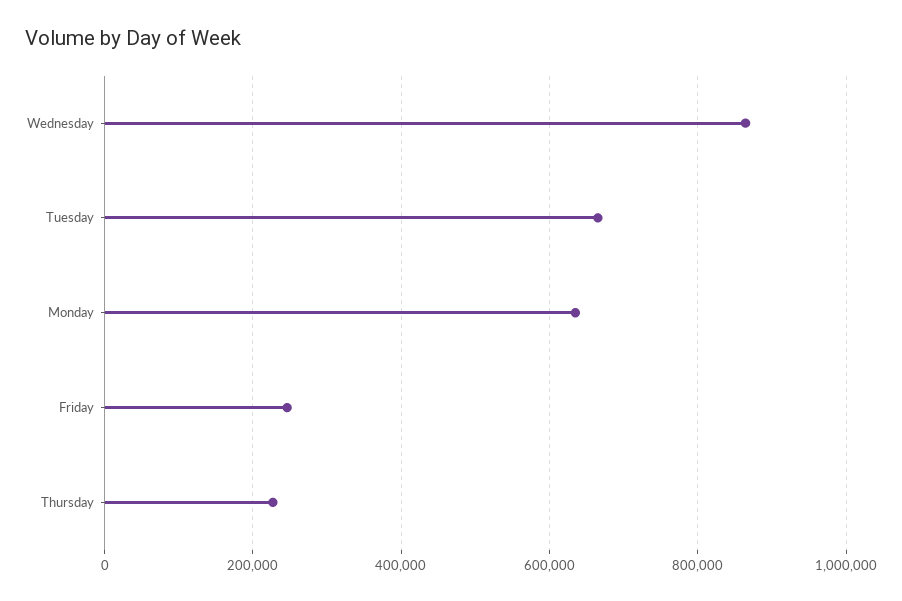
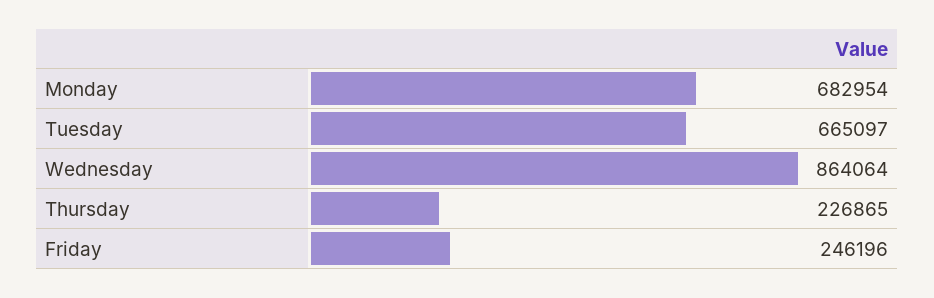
Monday: 640000 -> 682954

